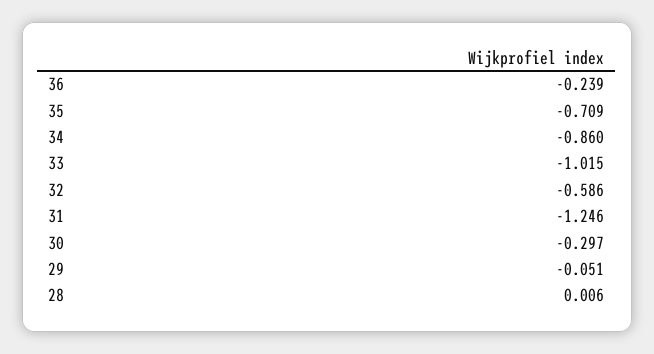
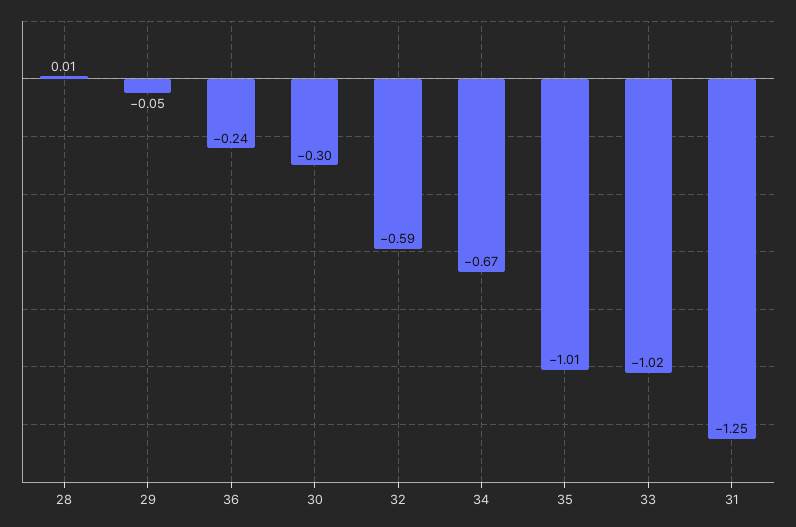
35: -0.709 -> -1.01
34: -0.86 -> -0.67

